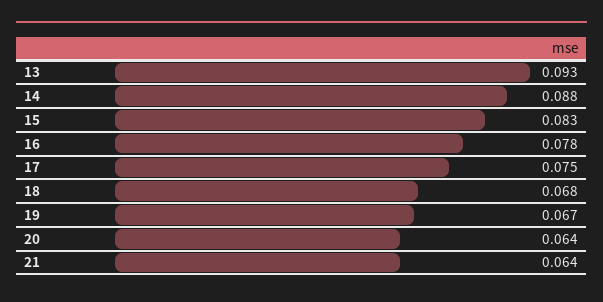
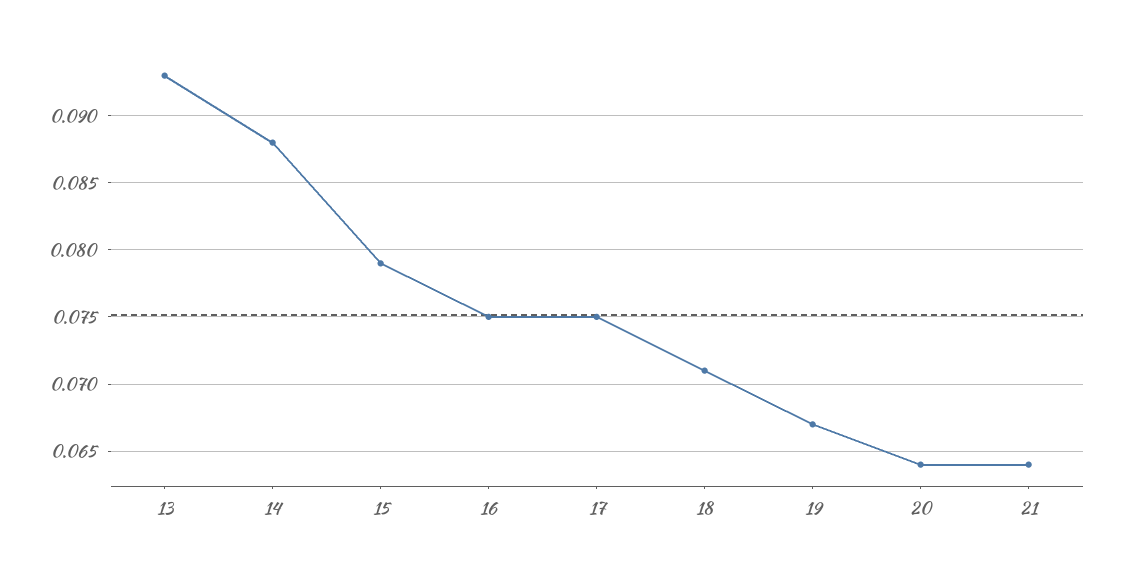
15: 0.083 -> 0.079
16: 0.078 -> 0.075
18: 0.068 -> 0.071

